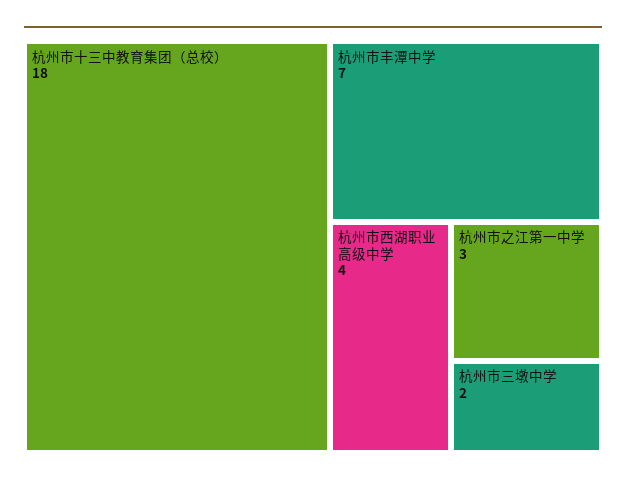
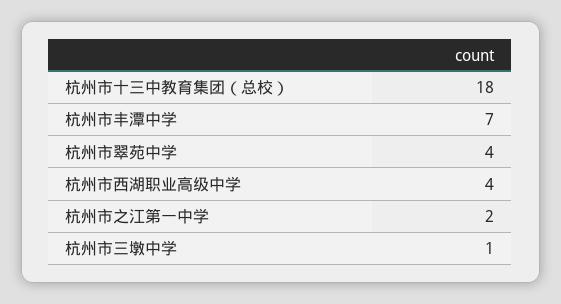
杭州市之江第一中学: 3 -> 2
杭州市三墩中学: 2 -> 1
杭州市翠苑中学: none -> 4

